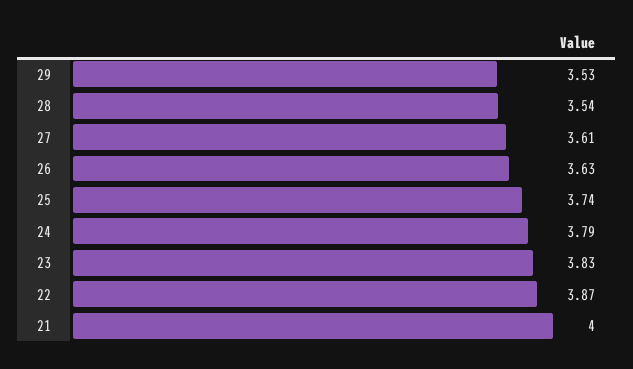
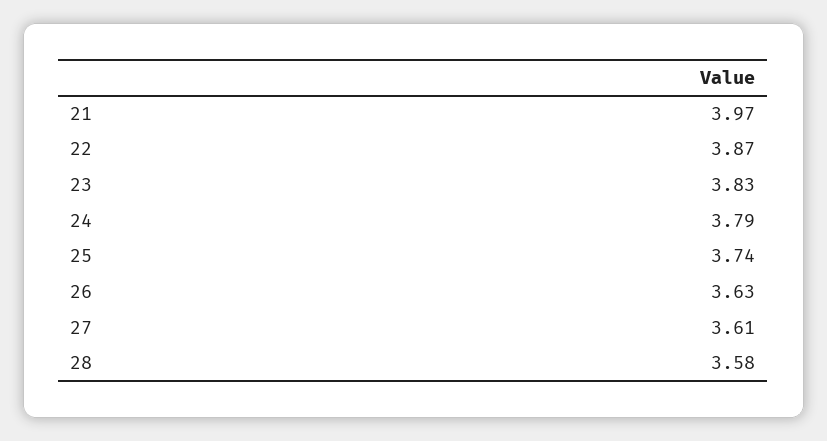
29: 3.53 -> none
28: 3.54 -> 3.58
21: 4 -> 3.97

